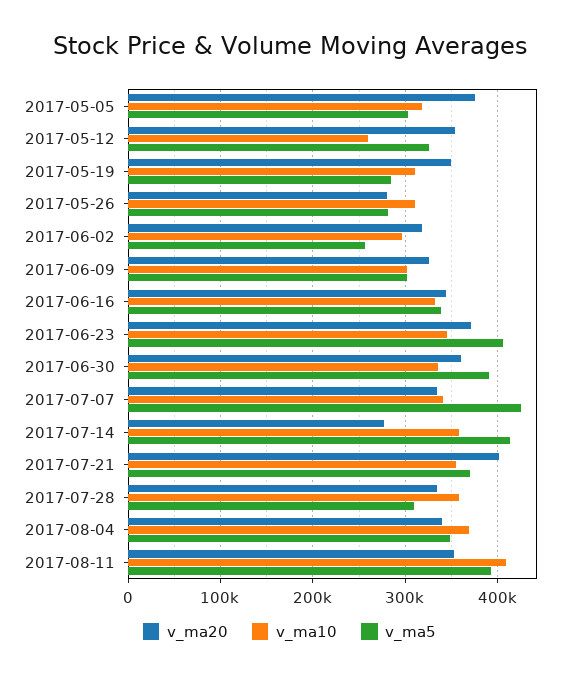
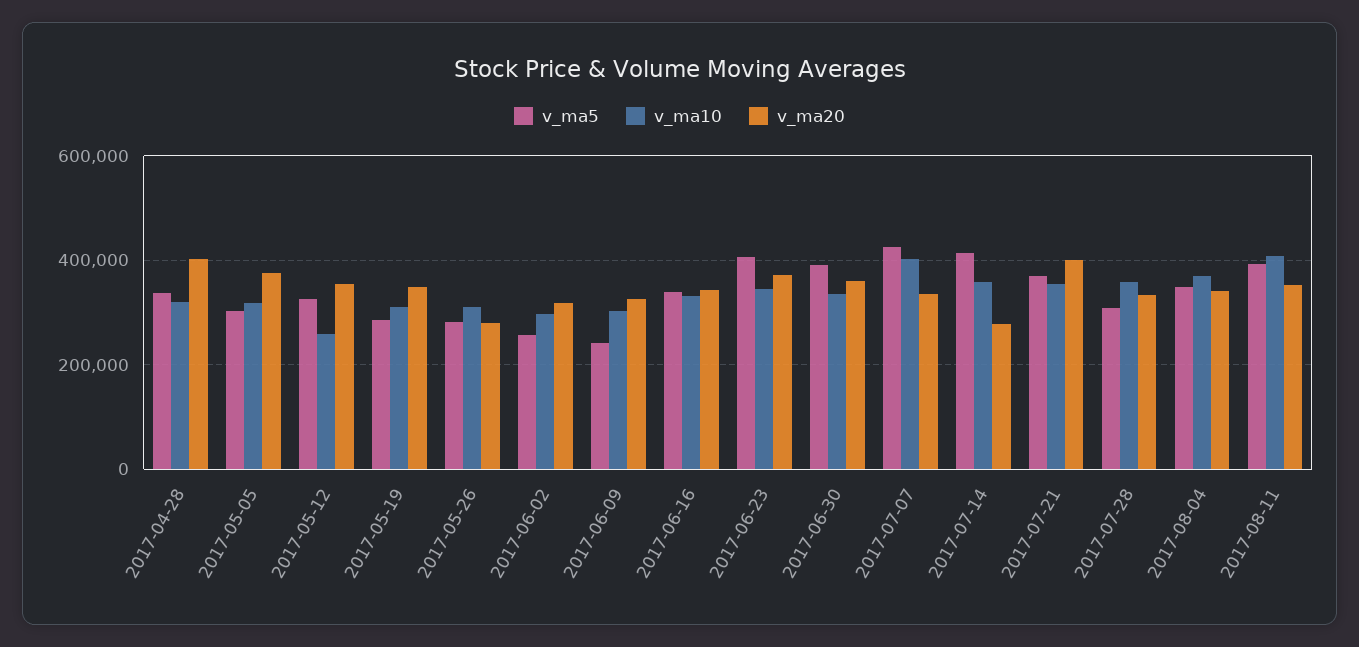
v_ma5, 2017-06-09: 300000 -> 240000
v_ma10, 2017-07-07: 340000 -> 400000
v_ma5, 2017-04-28: none -> 340000
v_ma10, 2017-04-28: none -> 320000
v_ma20, 2017-04-28: none -> 400000

